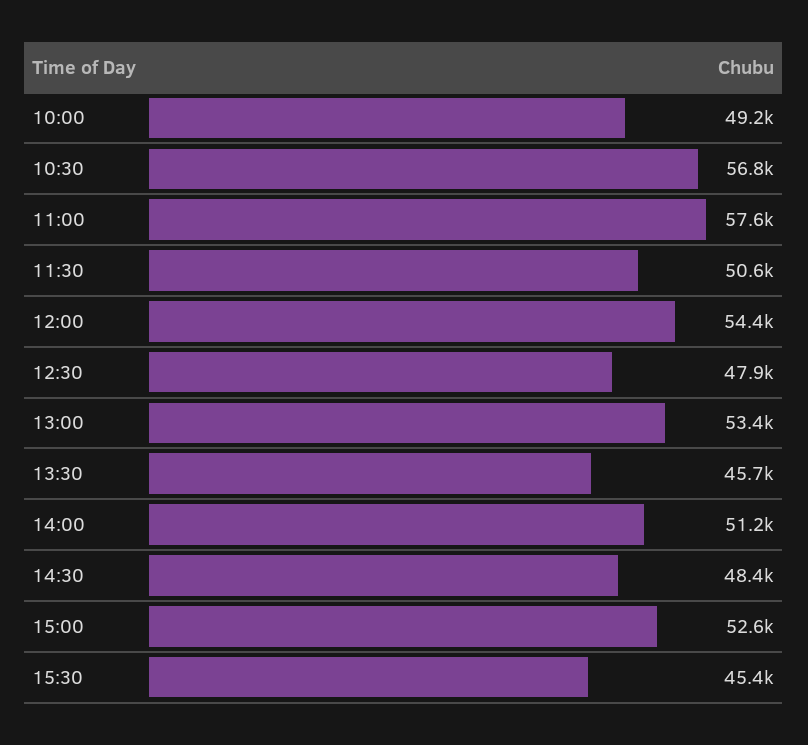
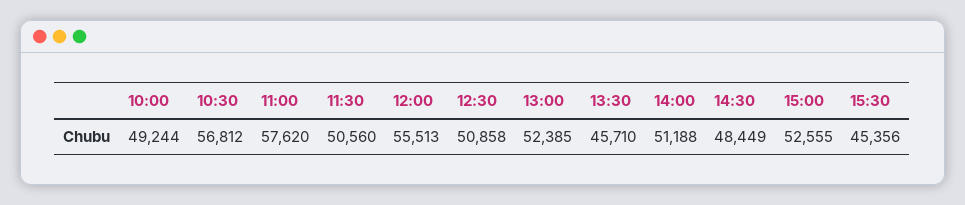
12:00: 54400 -> 55513
12:30: 47900 -> 50858
13:00: 53400 -> 52385

